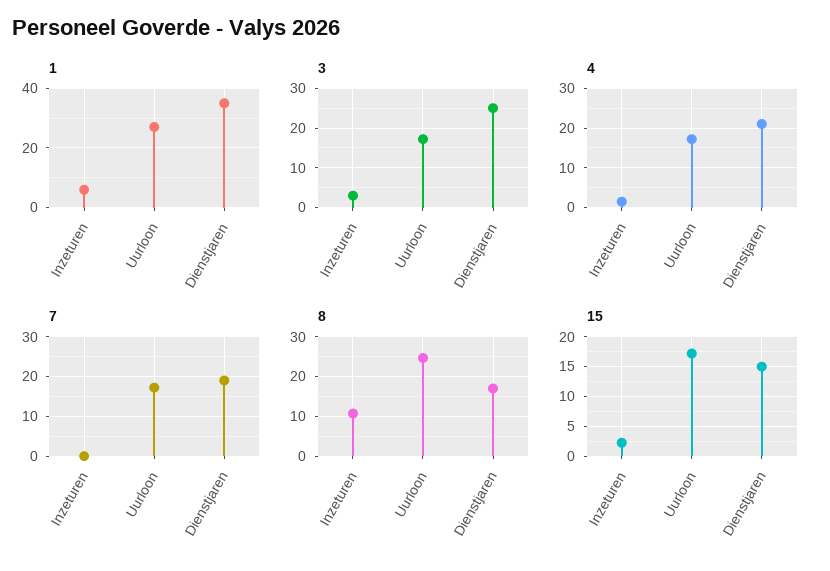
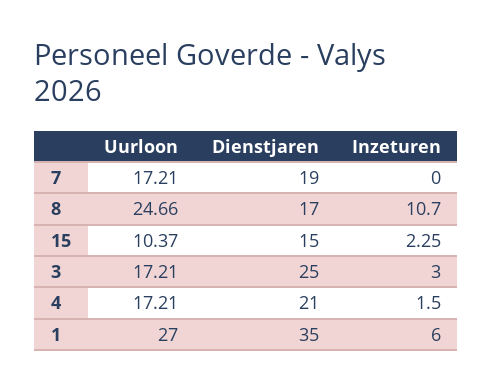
15, Uurloon: 17.5 -> 10.37

